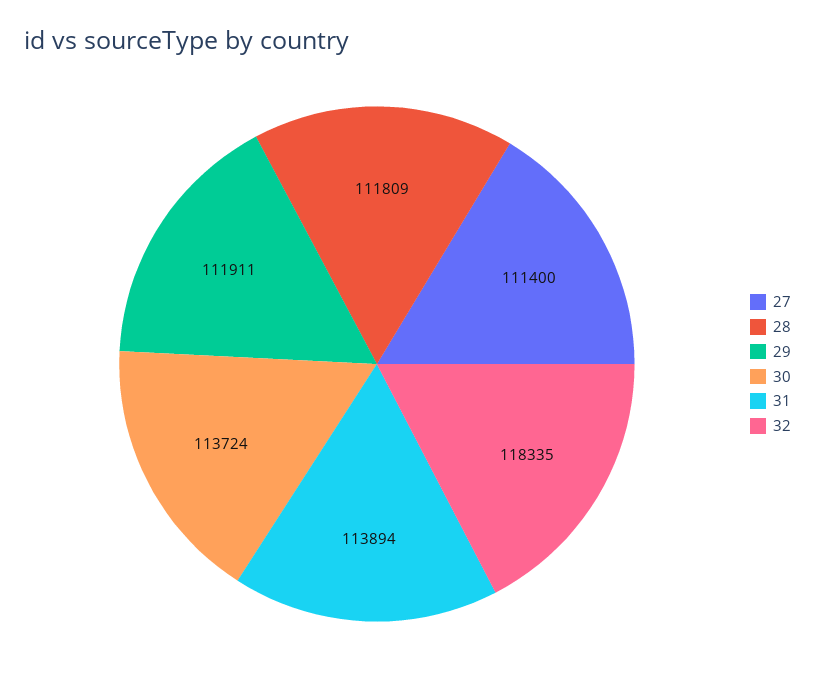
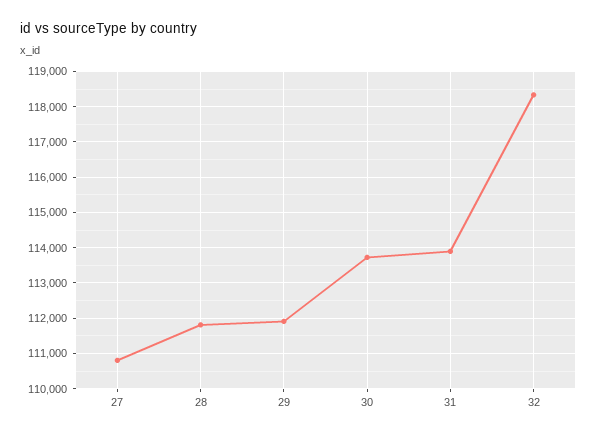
27: 111400 -> 110800

